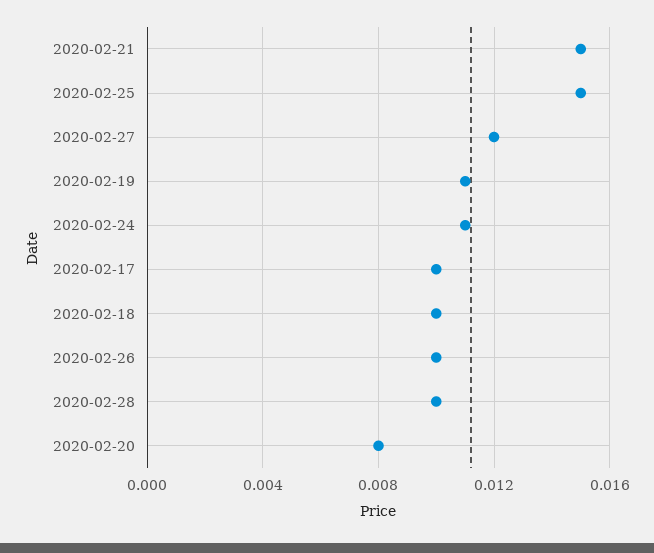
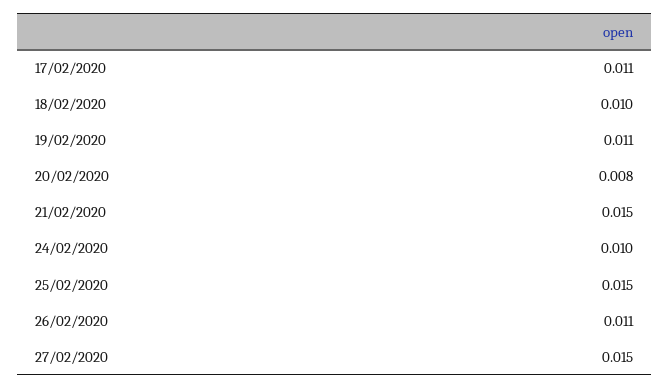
2020-02-27: 0.012 -> 0.015
2020-02-24: 0.011 -> 0.01
2020-02-17: 0.01 -> 0.011
2020-02-26: 0.01 -> 0.011
2020-02-28: 0.01 -> none

